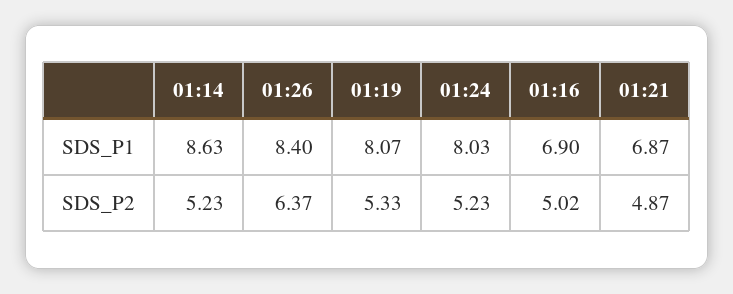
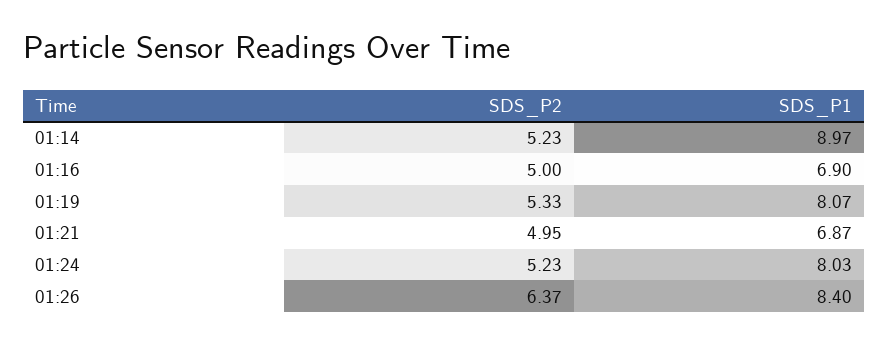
01:14, SDS_P1: 8.63 -> 8.97
01:16, SDS_P2: 5.02 -> 5
01:21, SDS_P2: 4.87 -> 4.95

